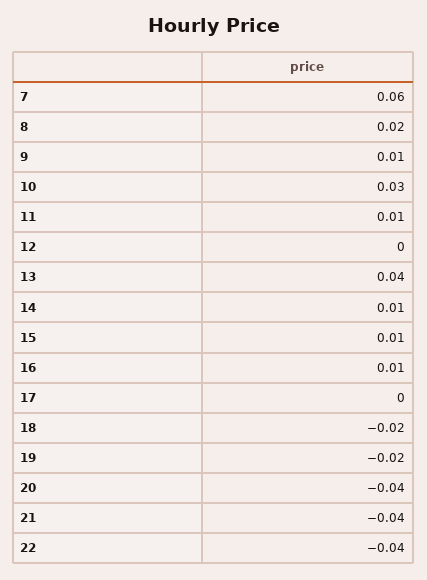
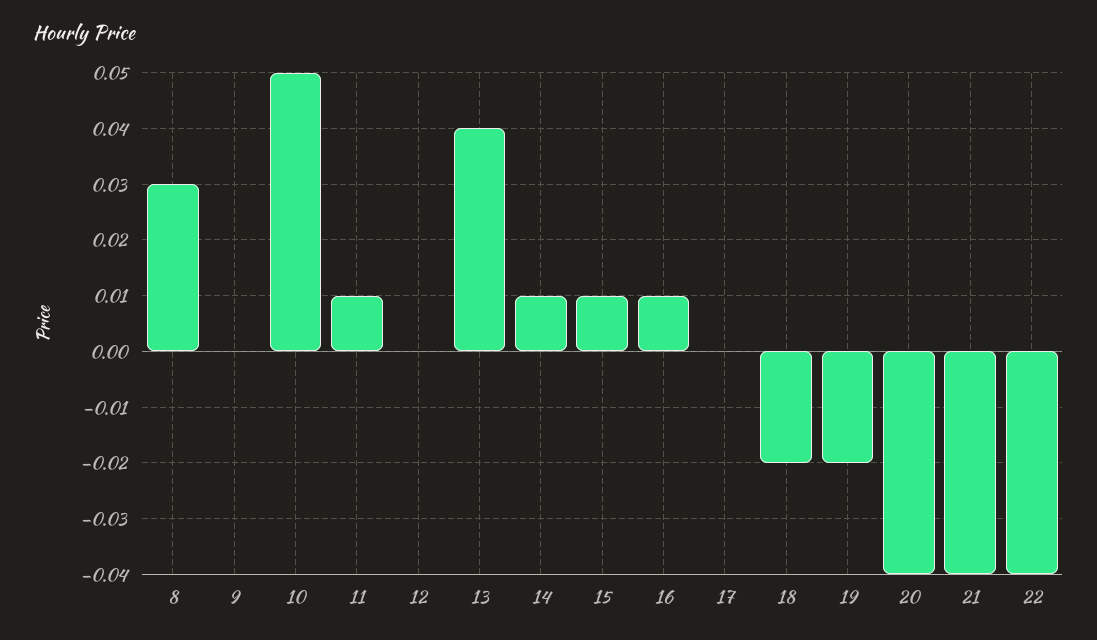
7: 0.06 -> none
8: 0.02 -> 0.03
9: 0.01 -> 0
10: 0.03 -> 0.05

